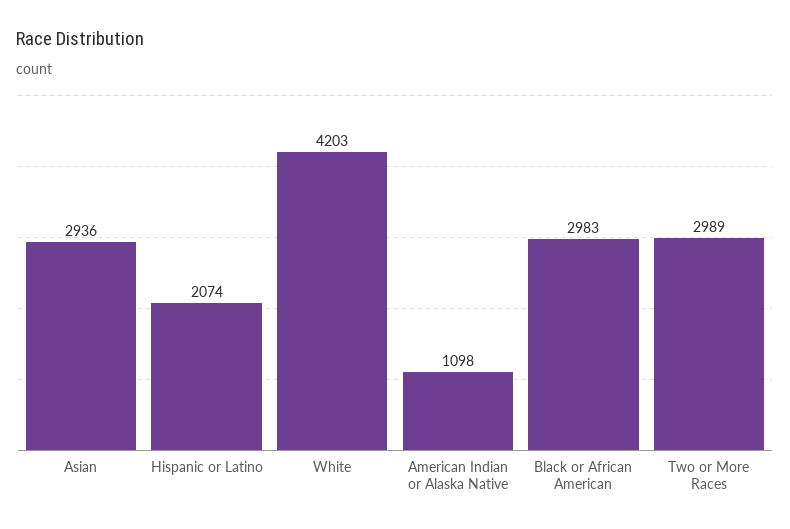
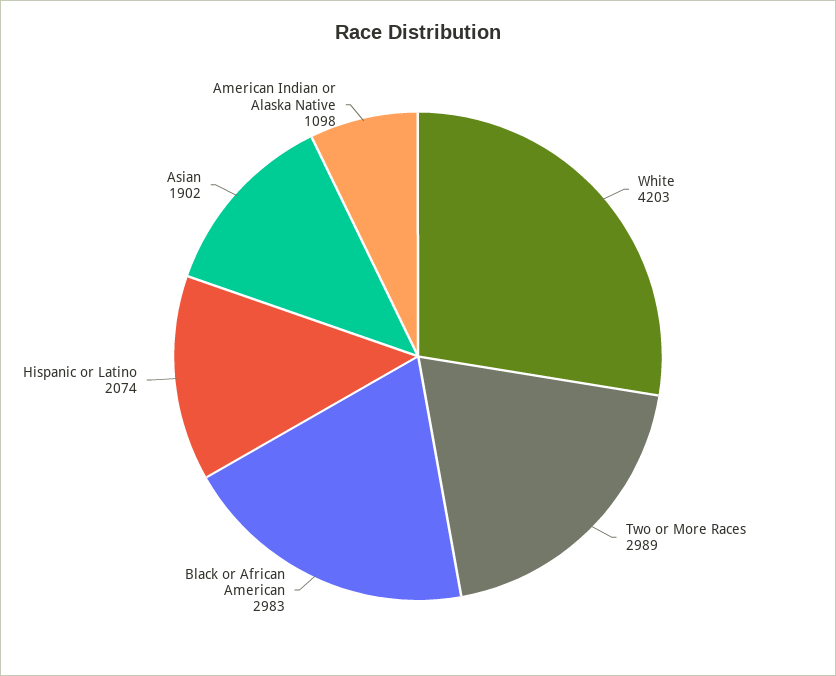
Asian: 2936 -> 1902

